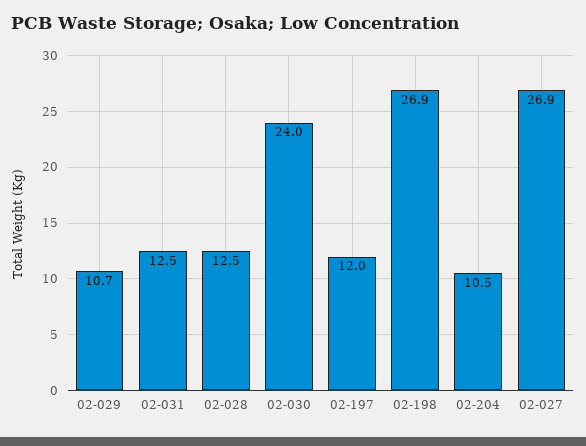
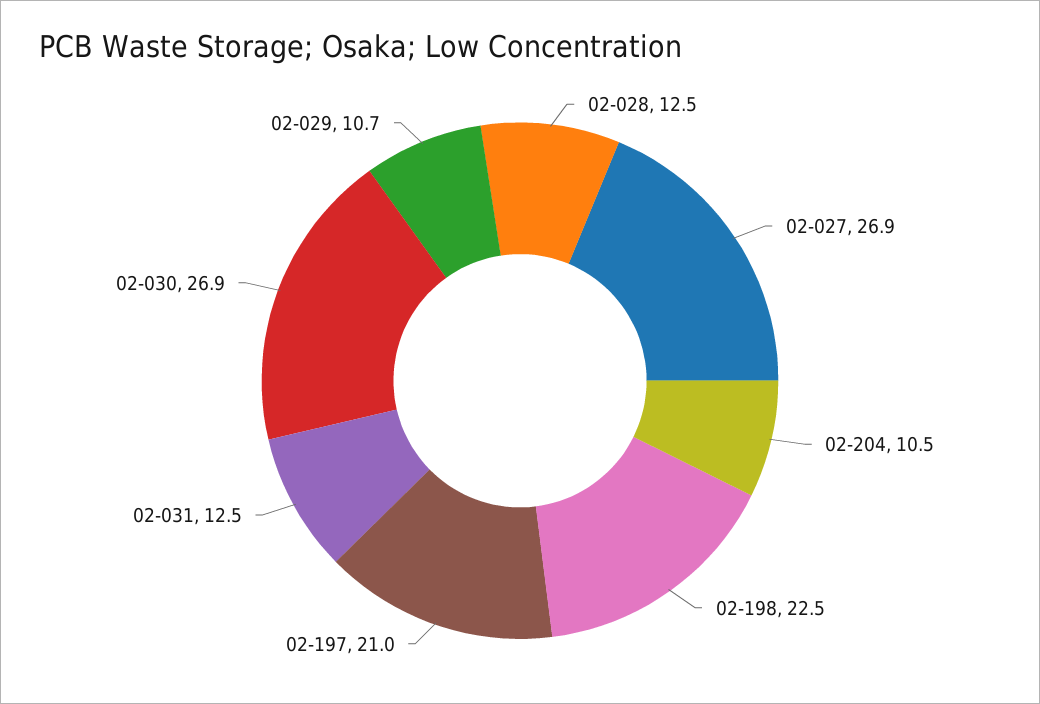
02-030: 24 -> 26.9
02-197: 12 -> 21
02-198: 26.9 -> 22.5

